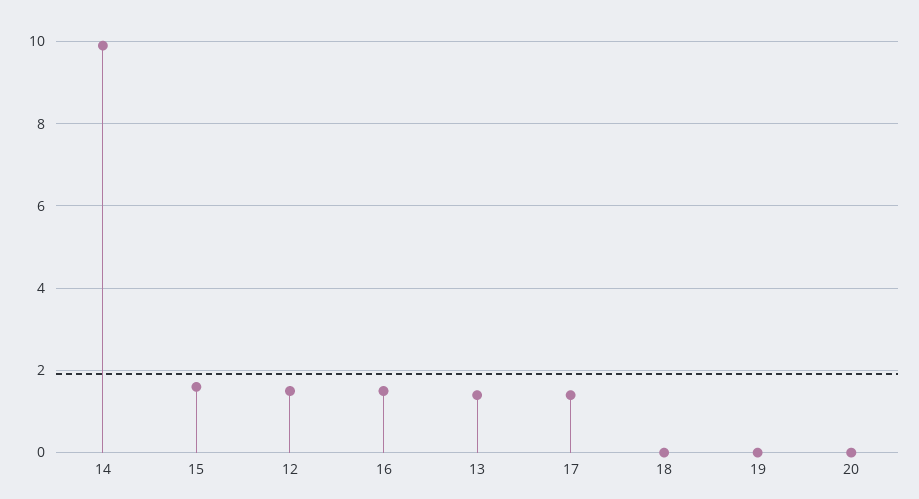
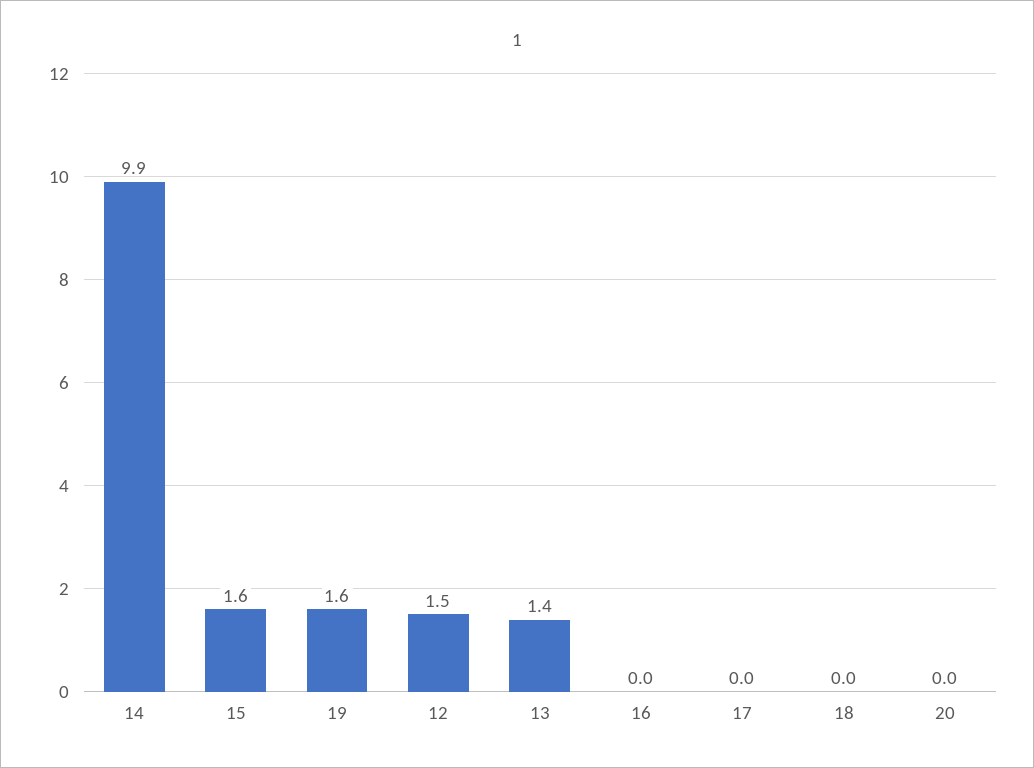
16: 1.5 -> 0
17: 1.5 -> 0
19: 0 -> 1.6

